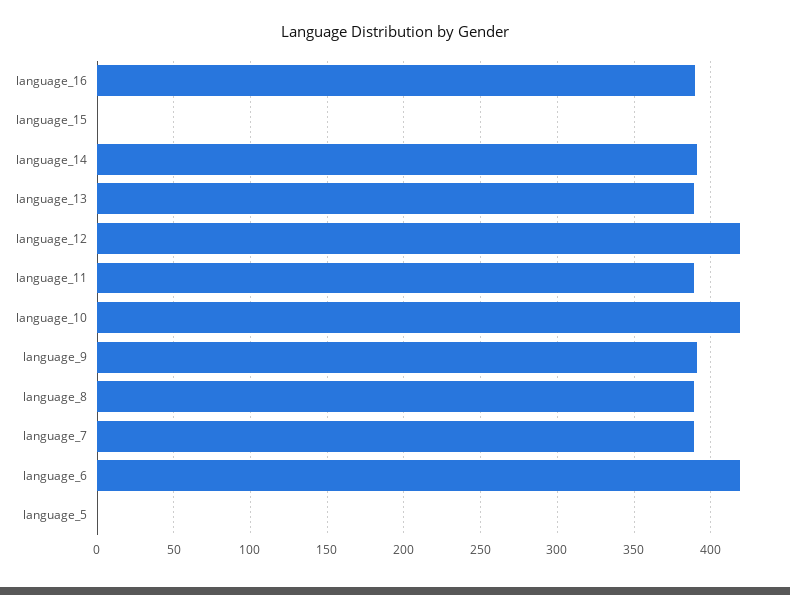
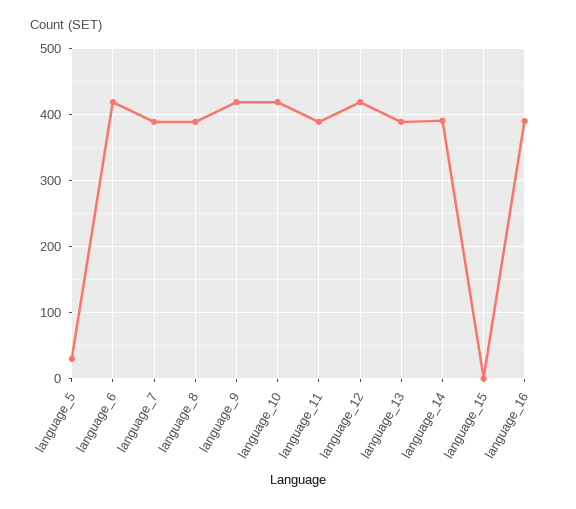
language_9: 390 -> 420
language_5: 0 -> 30

